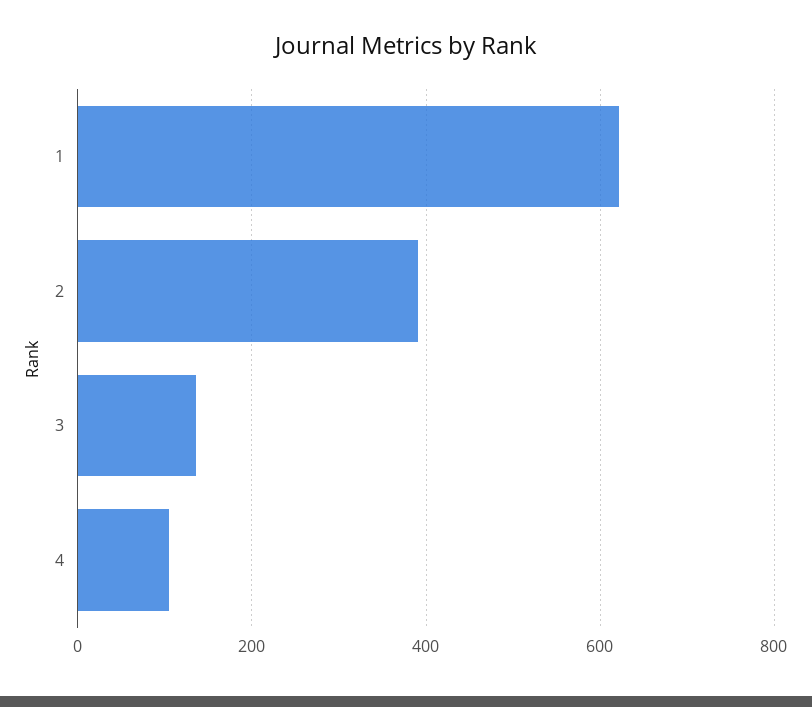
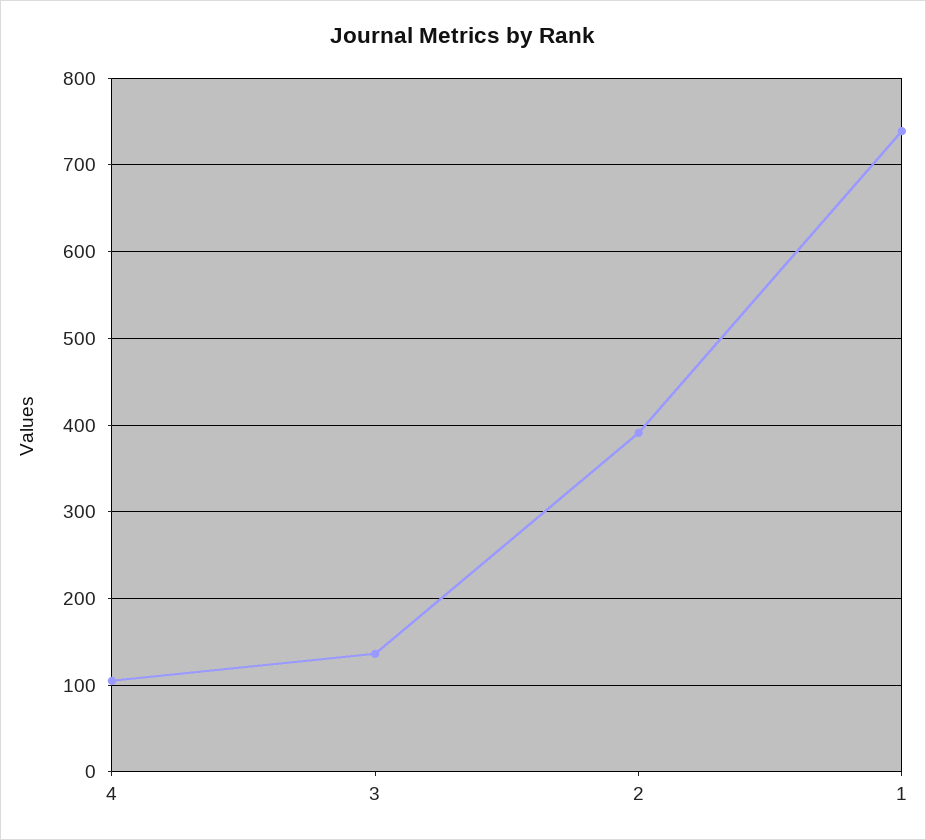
1: 620 -> 740

